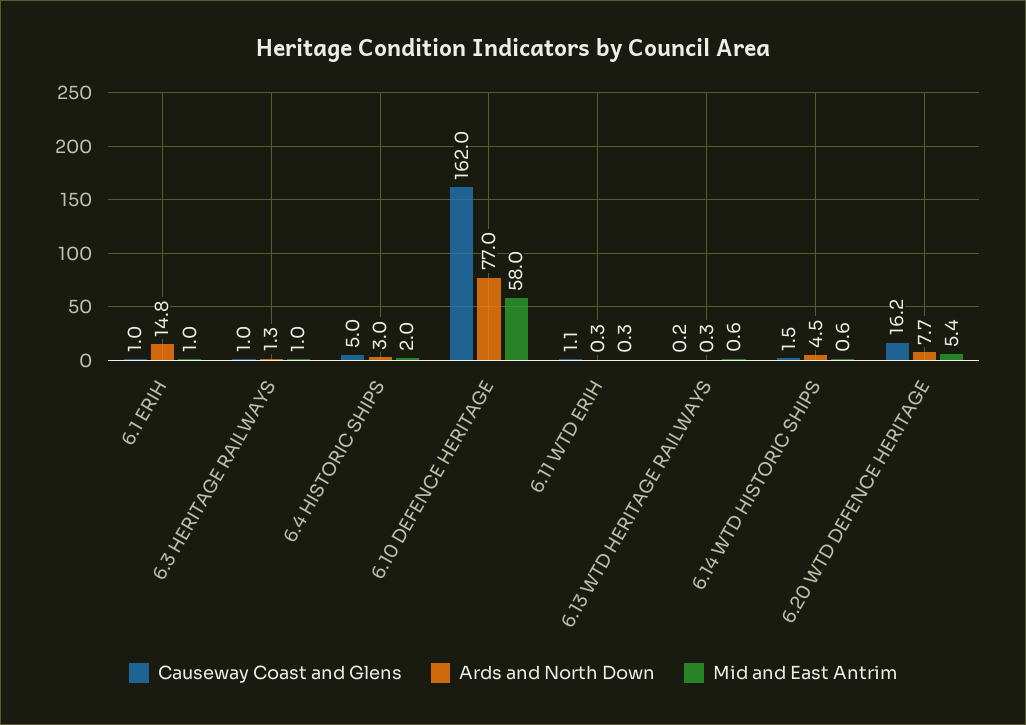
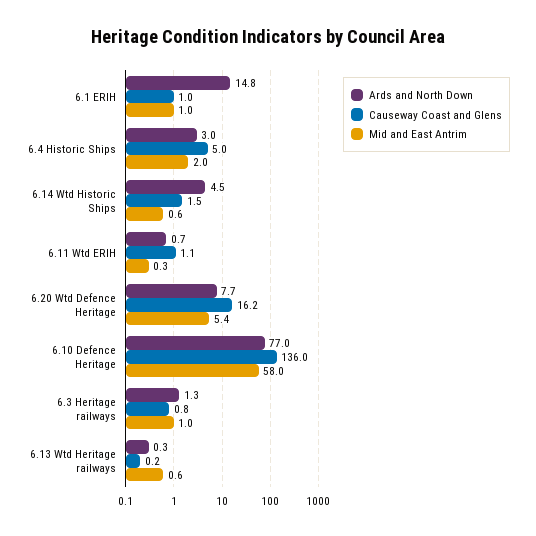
Causeway Coast and Glens, 6.3 HERITAGE RAILWAYS: 1 -> 0.8
Causeway Coast and Glens, 6.10 DEFENCE HERITAGE: 162 -> 136
Ards and North Down, 6.11 WTD ERIH: 0.3 -> 0.7

